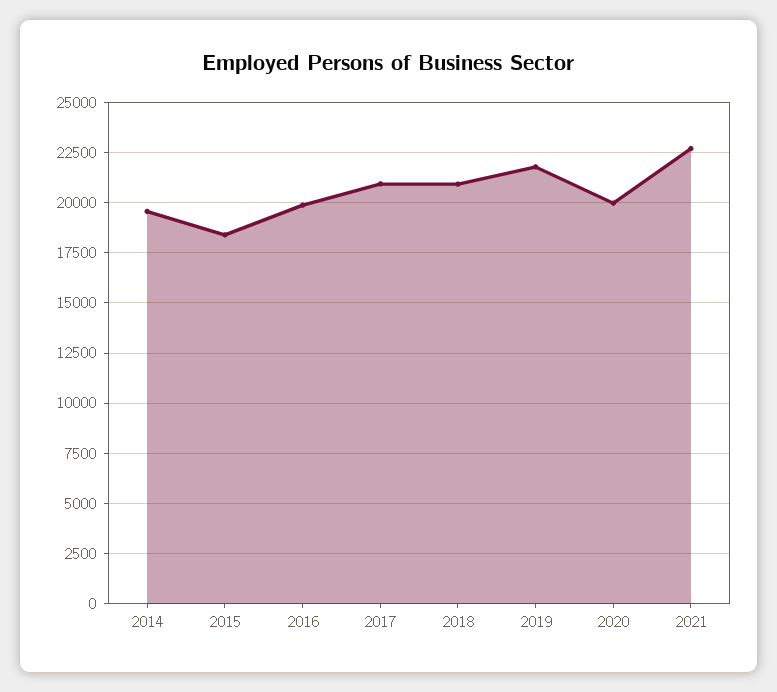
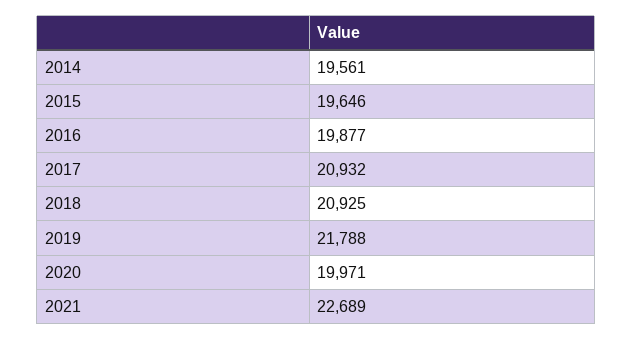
2015: 18500 -> 19646

